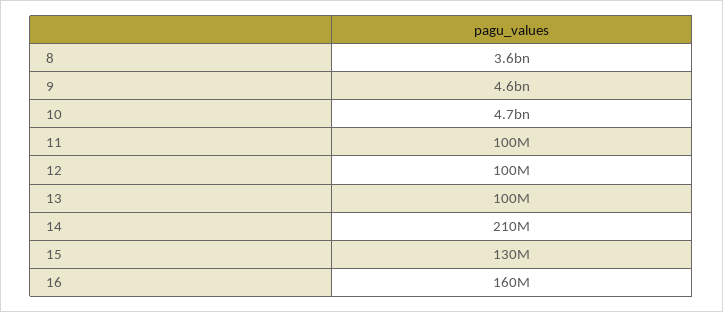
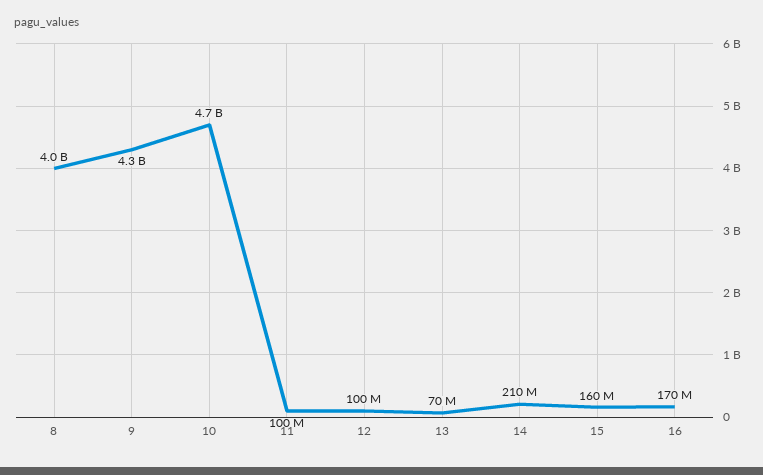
8: 3600000000 -> 4000000000
9: 4600000000 -> 4300000000
13: 100000000 -> 70000000
15: 130000000 -> 160000000
16: 160000000 -> 170000000

